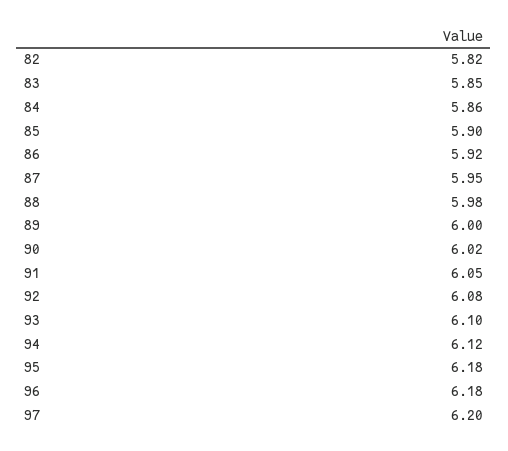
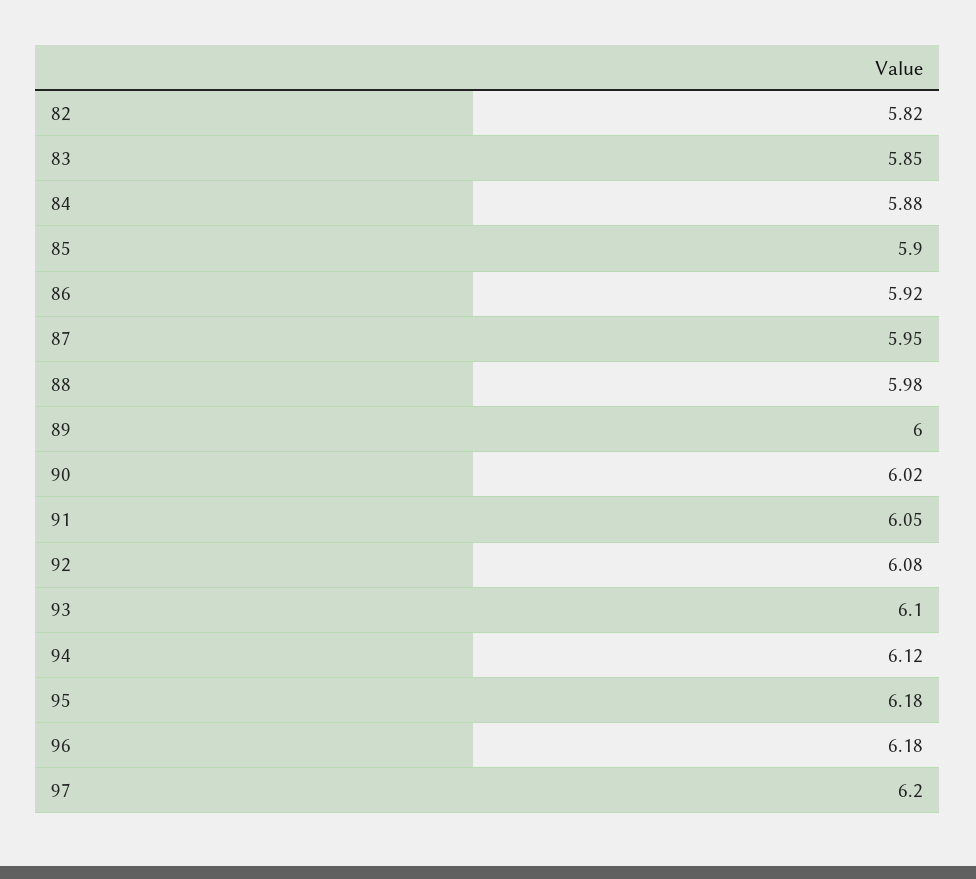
84: 5.86 -> 5.88

